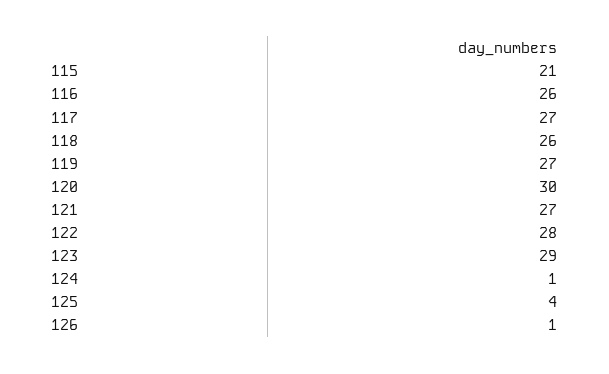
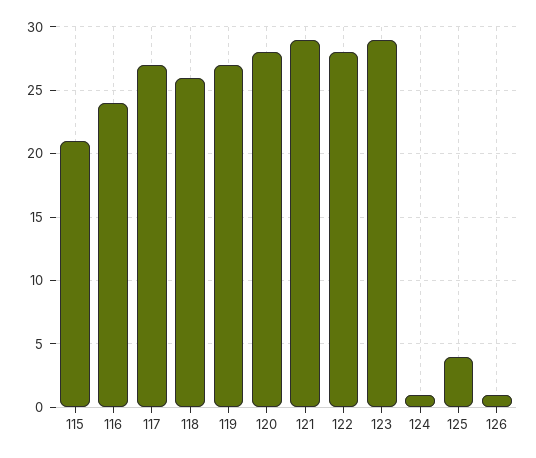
116: 26 -> 24
120: 30 -> 28
121: 27 -> 29

